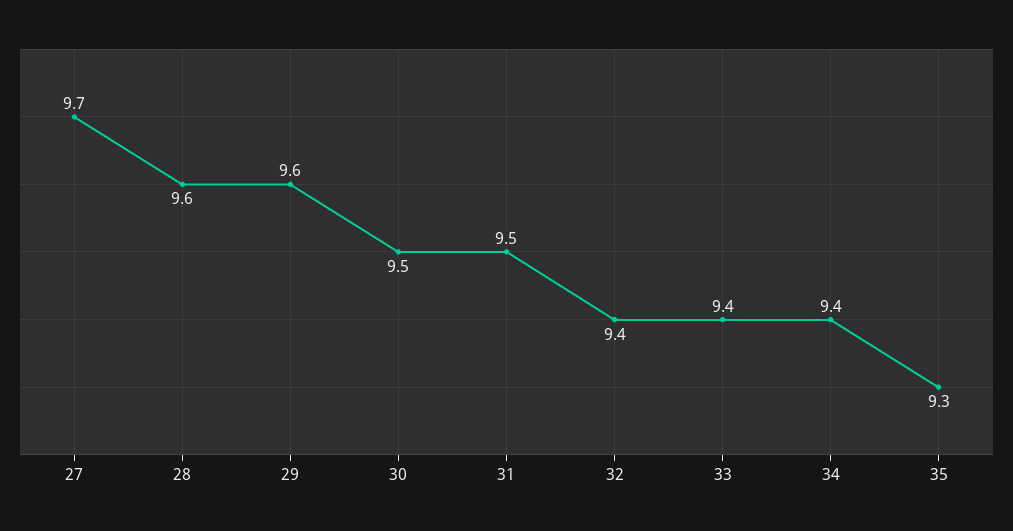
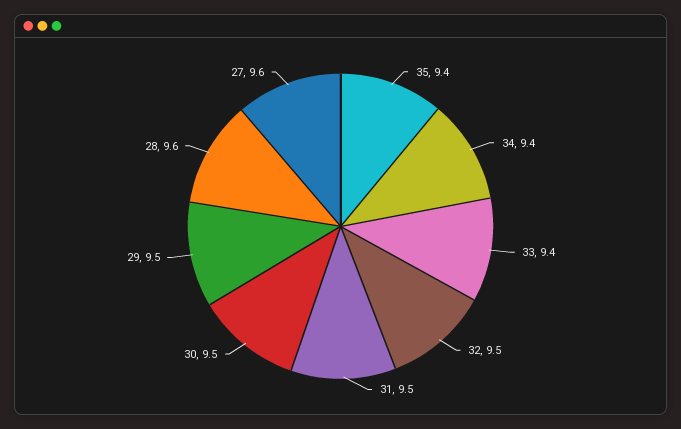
27: 9.7 -> 9.6
29: 9.6 -> 9.5
32: 9.4 -> 9.5
35: 9.3 -> 9.4

